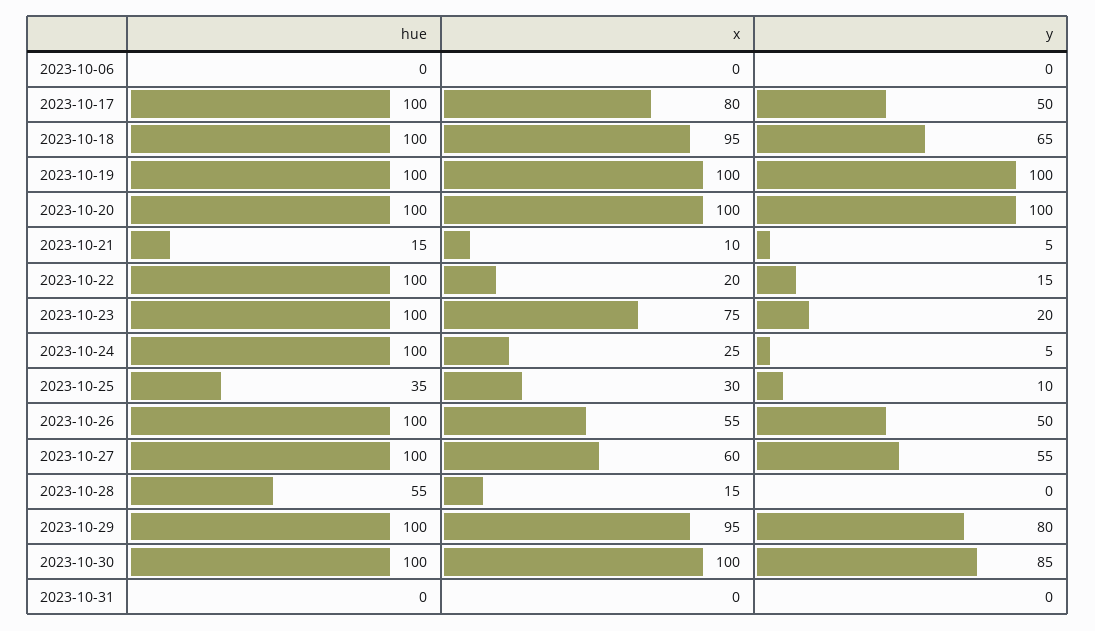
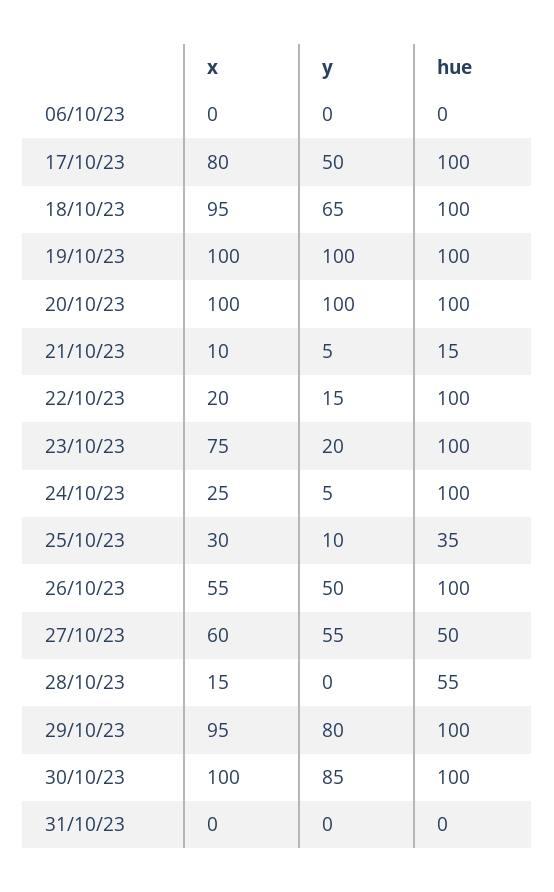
hue, 2023-10-27: 100 -> 50

